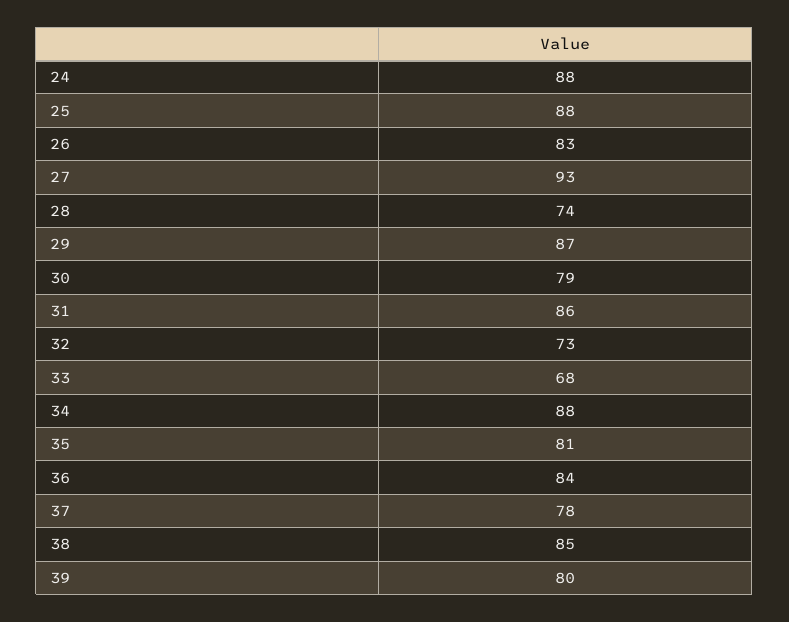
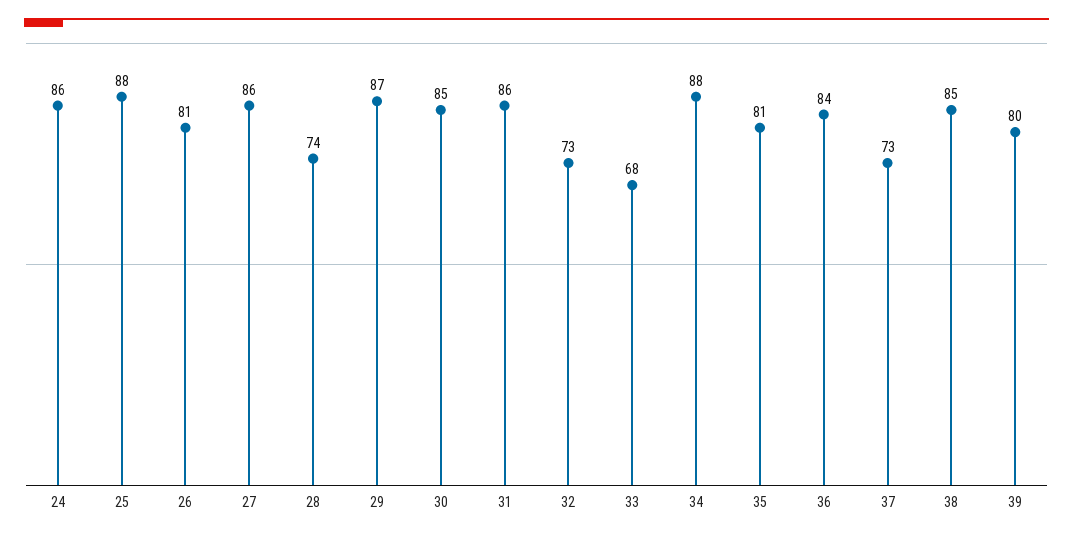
24: 88 -> 86
26: 83 -> 81
27: 93 -> 86
30: 79 -> 85
37: 78 -> 73

